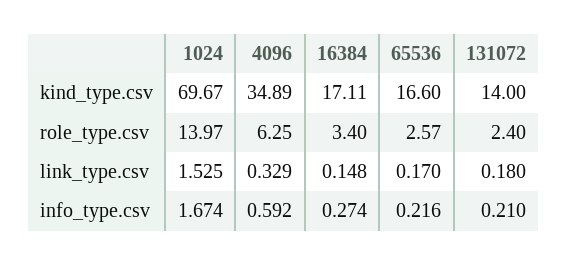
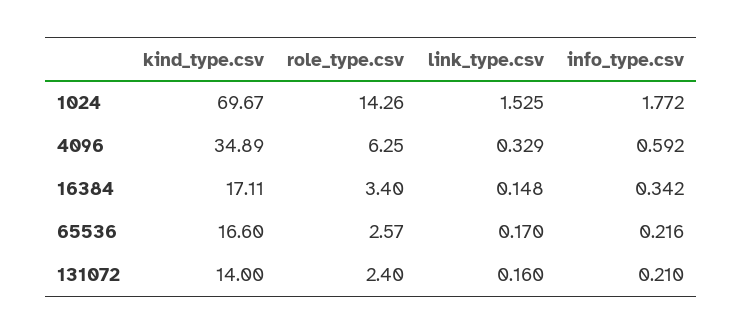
1024, role_type.csv: 13.97 -> 14.26
131072, link_type.csv: 0.18 -> 0.16
1024, info_type.csv: 1.674 -> 1.772
16384, info_type.csv: 0.274 -> 0.342

